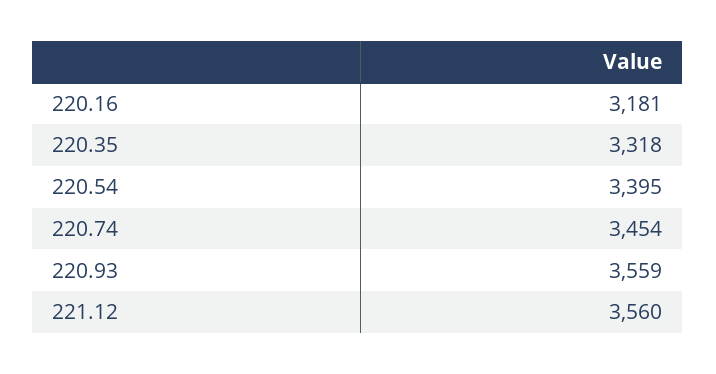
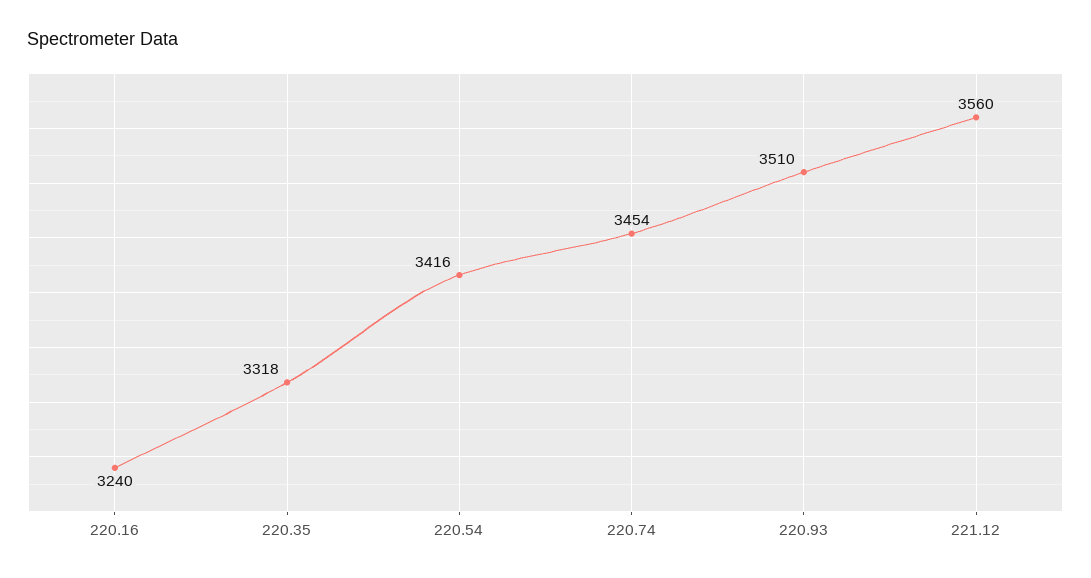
220.16: 3181 -> 3240
220.54: 3395 -> 3416
220.93: 3559 -> 3510

